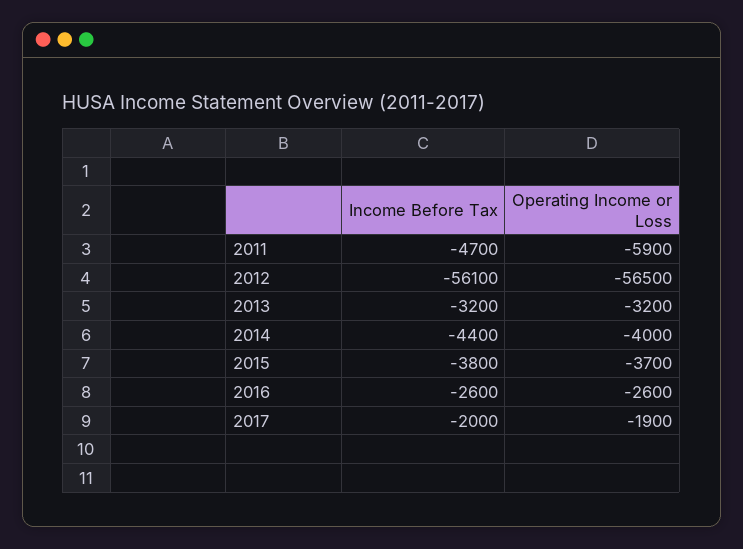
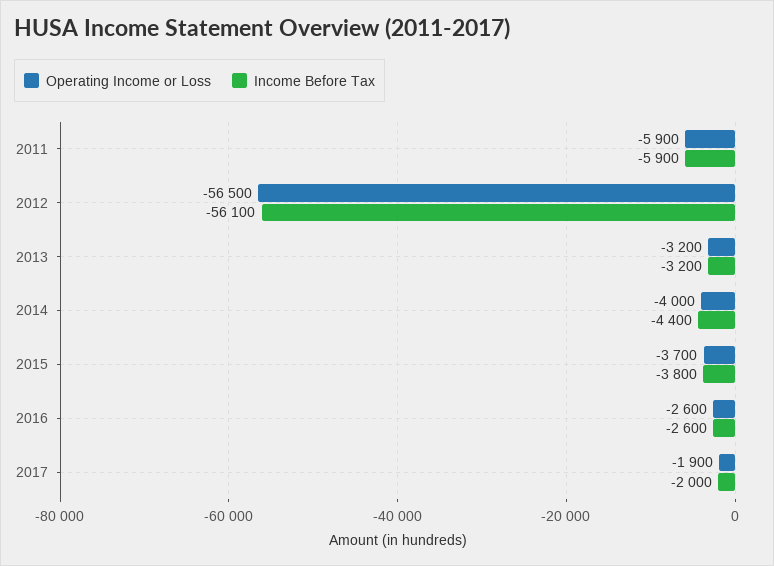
Income Before Tax, 2011: -4700 -> -5900

